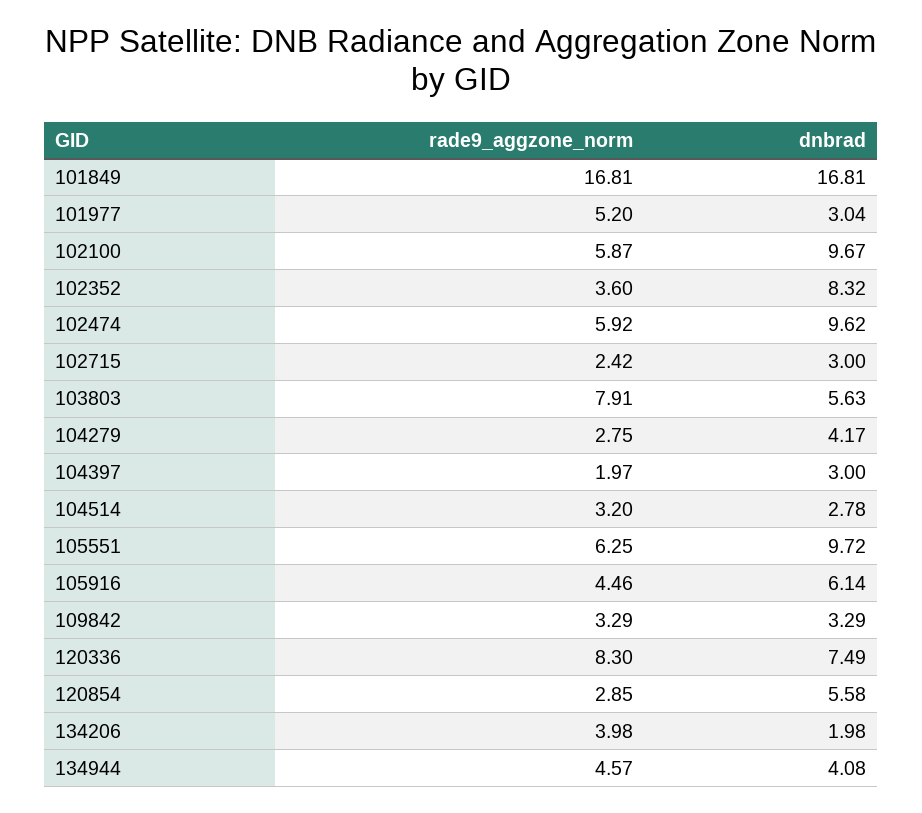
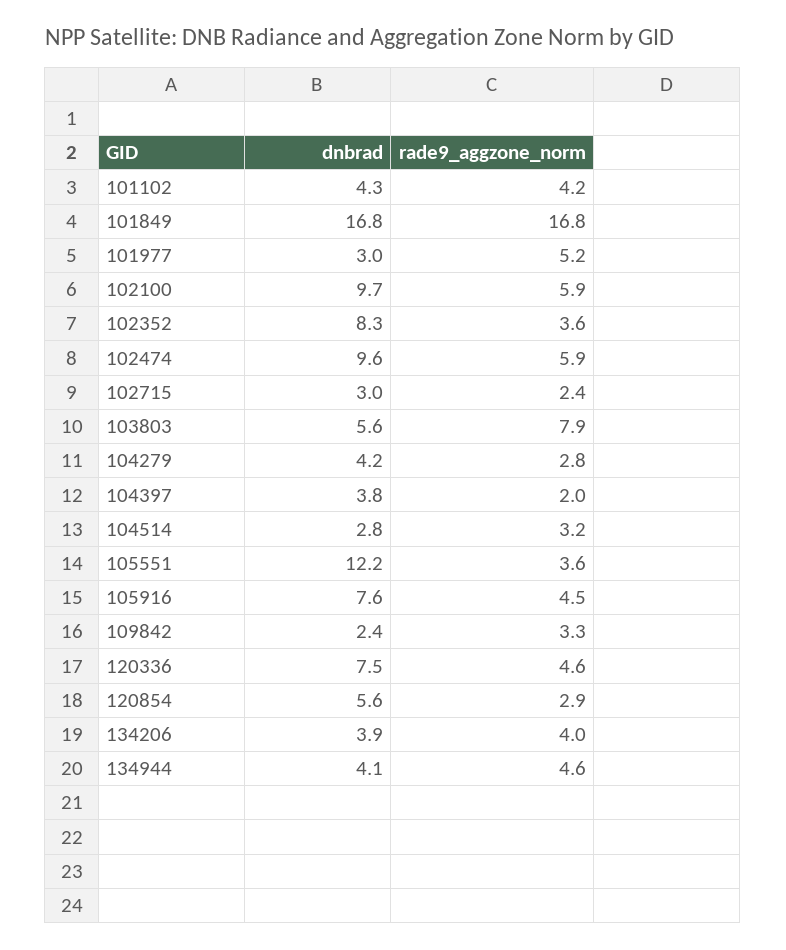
dnbrad, 104397: 3 -> 3.8
rade9_aggzone_norm, 105551: 6.25 -> 3.6
dnbrad, 105551: 9.72 -> 12.2
dnbrad, 105916: 6.14 -> 7.6
dnbrad, 109842: 3.29 -> 2.4
rade9_aggzone_norm, 120336: 8.3 -> 4.6
dnbrad, 134206: 1.98 -> 3.9
dnbrad, 101102: none -> 4.3
rade9_aggzone_norm, 101102: none -> 4.2

